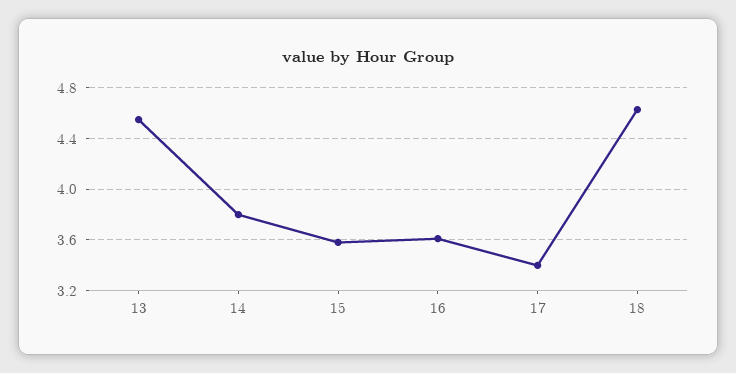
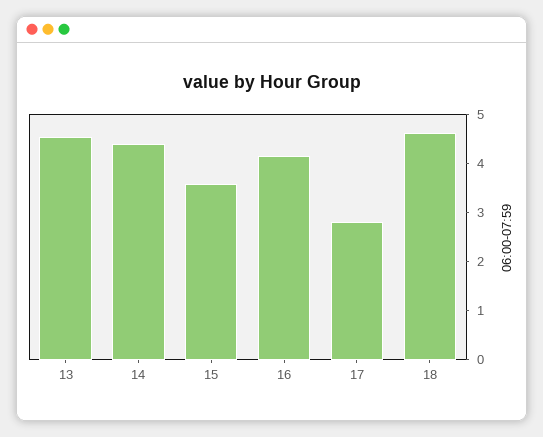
14: 3.8 -> 4.4
16: 3.6 -> 4.2
17: 3.4 -> 2.8

